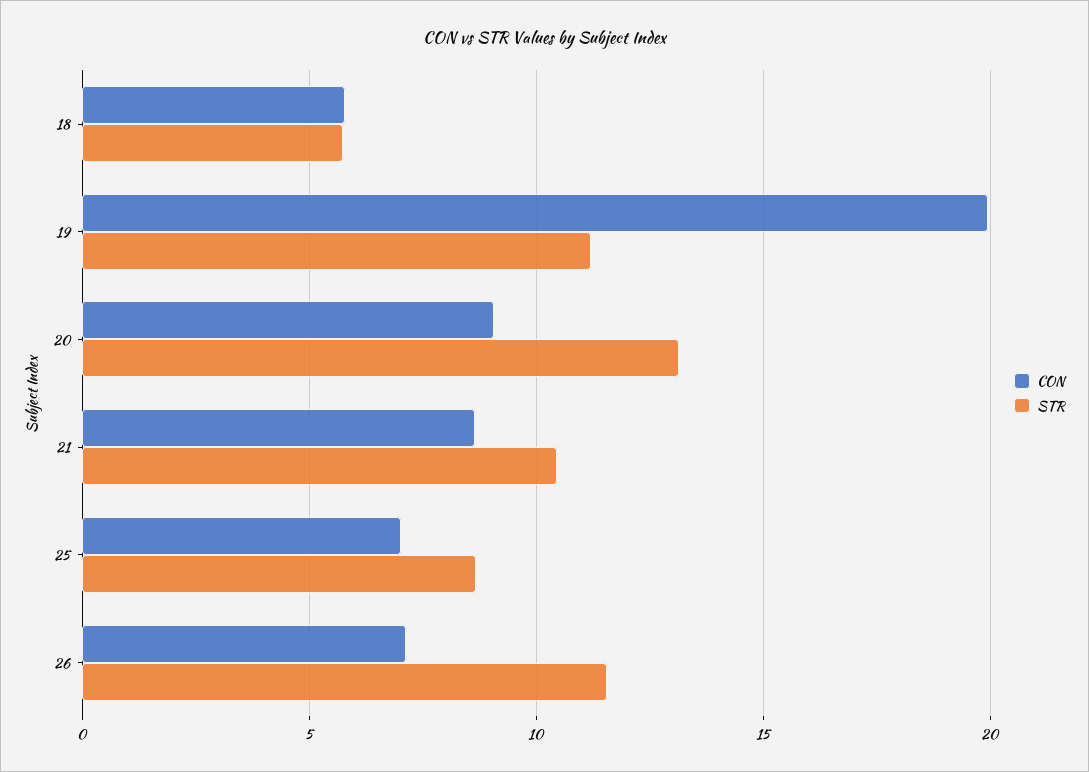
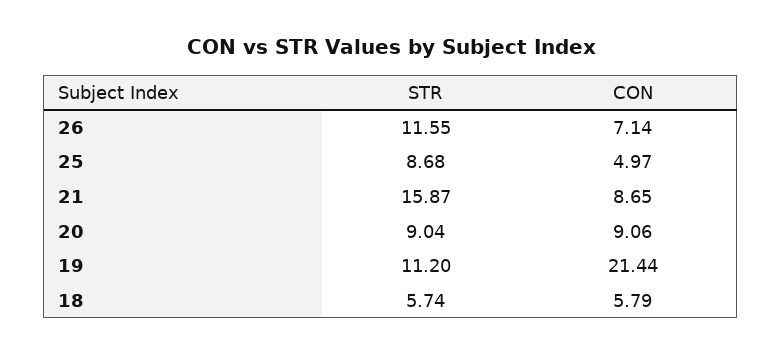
CON, 19: 20 -> 21.44
STR, 20: 13 -> 9.04
STR, 21: 10.5 -> 15.87
CON, 25: 7 -> 4.97

